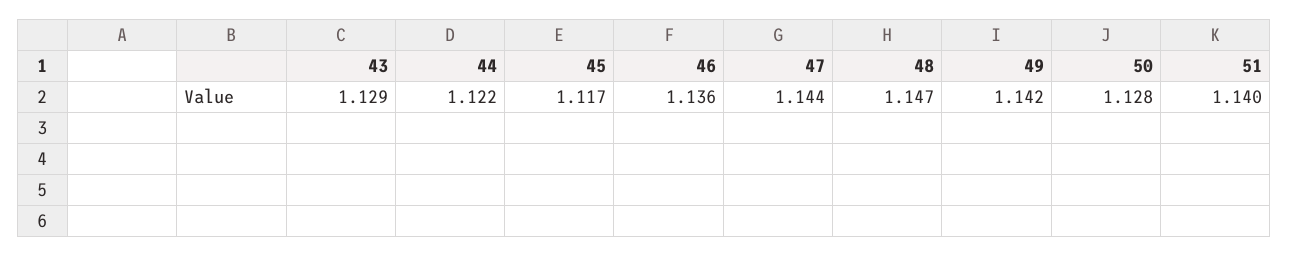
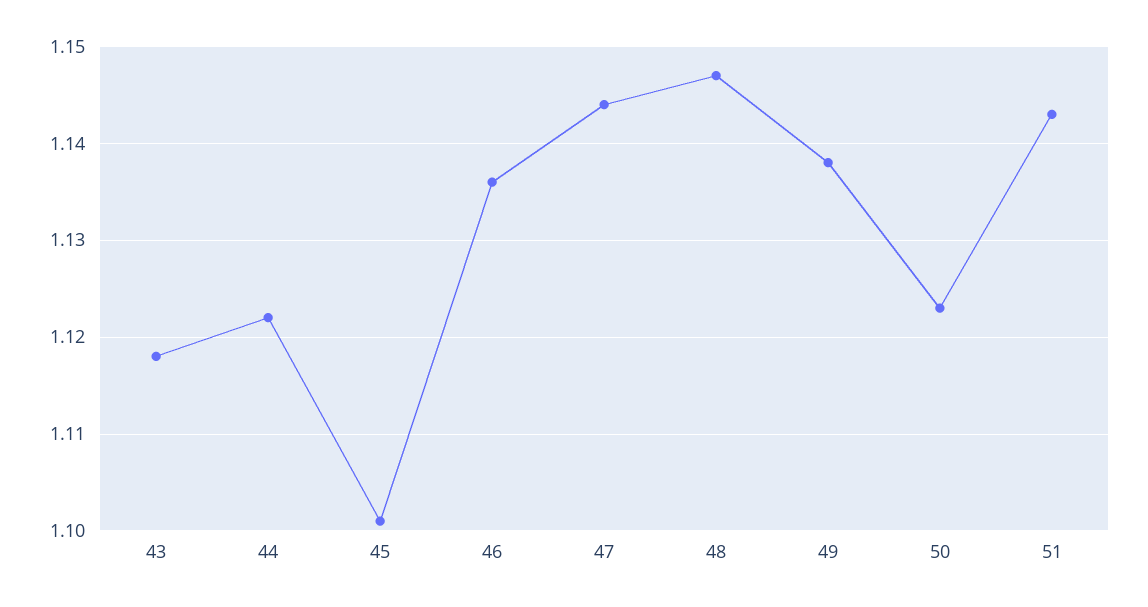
43: 1.129 -> 1.118
45: 1.117 -> 1.101
49: 1.142 -> 1.138
50: 1.128 -> 1.123
51: 1.14 -> 1.143

